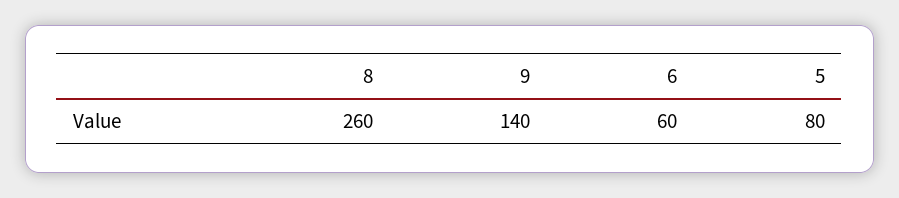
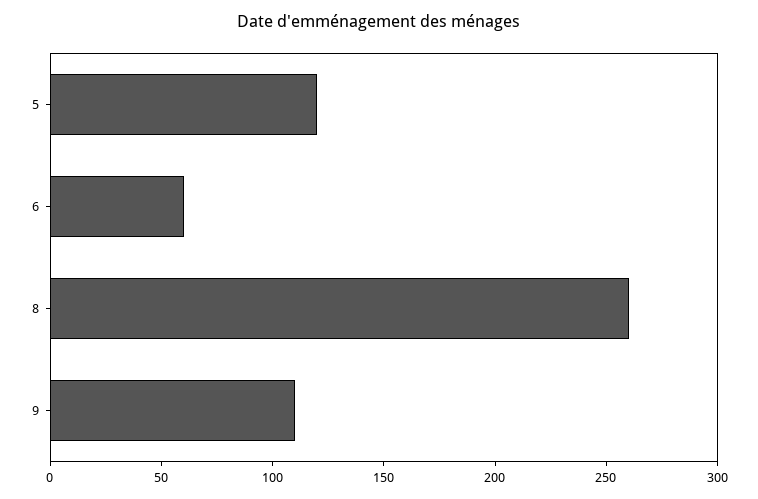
9: 140 -> 110
5: 80 -> 120

